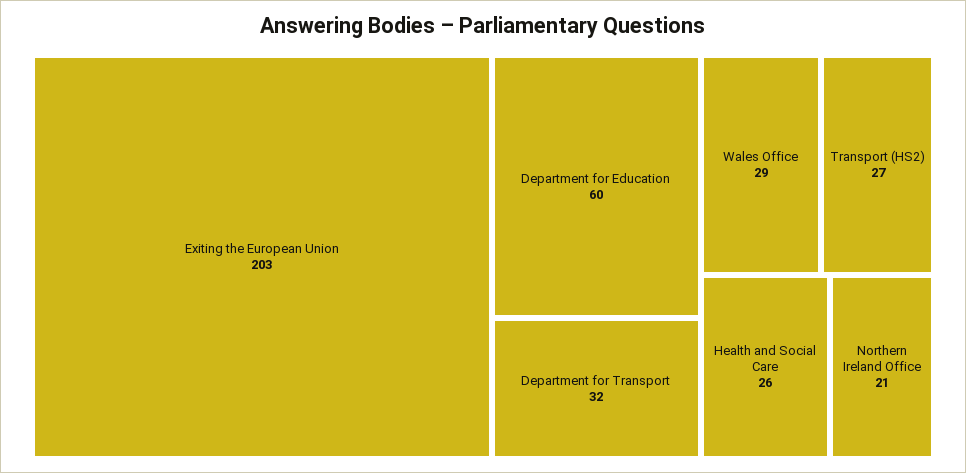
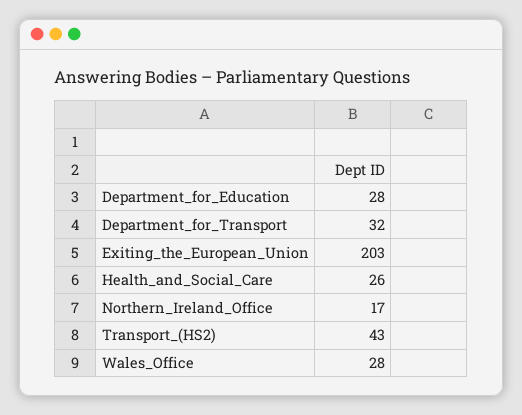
Department for Education: 60 -> 28
Wales Office: 29 -> 28
Transport (HS2): 27 -> 43
Northern Ireland Office: 21 -> 17

